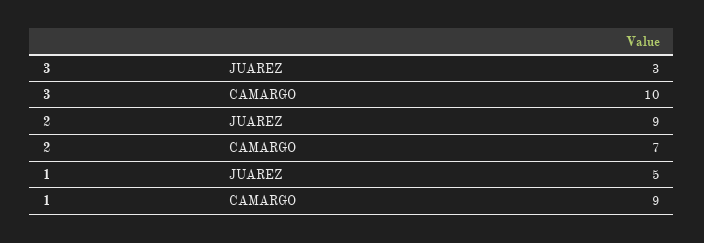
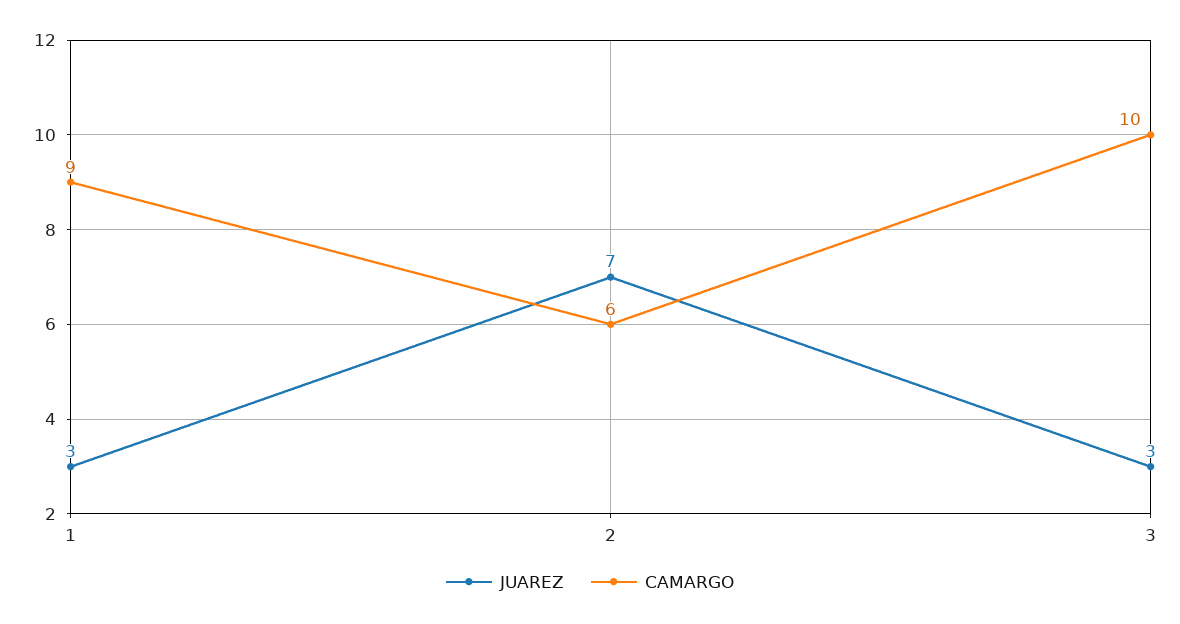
JUAREZ, 2: 9 -> 7
CAMARGO, 2: 7 -> 6
JUAREZ, 1: 5 -> 3

